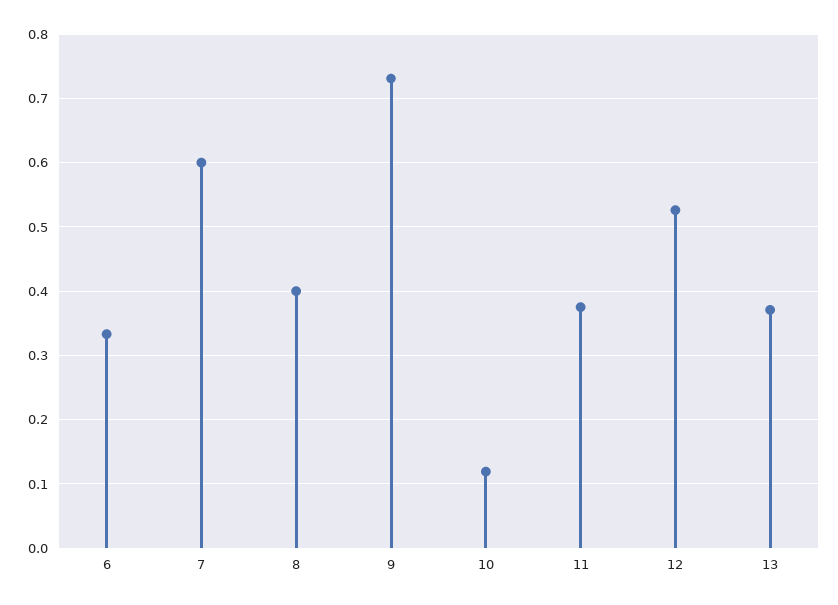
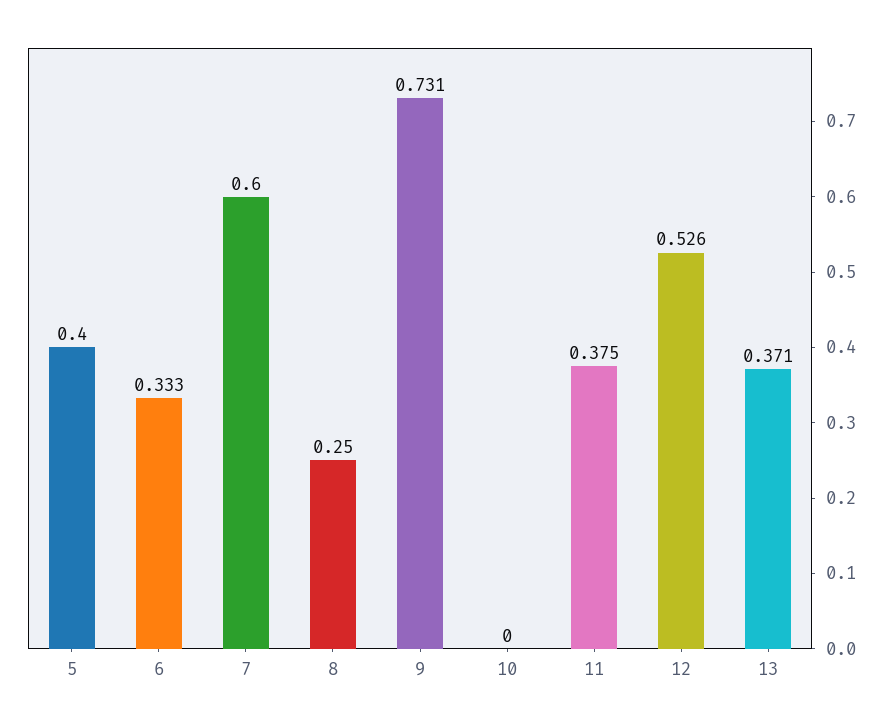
8: 0.4 -> 0.25
10: 0.12 -> 0
5: none -> 0.4

